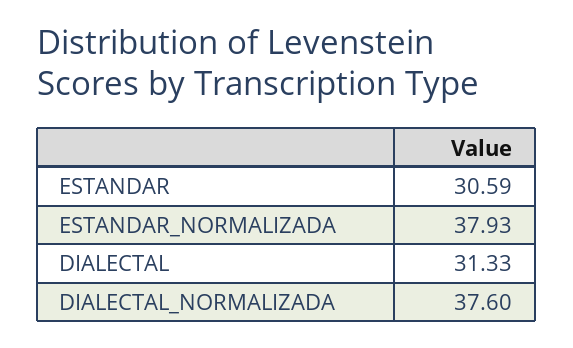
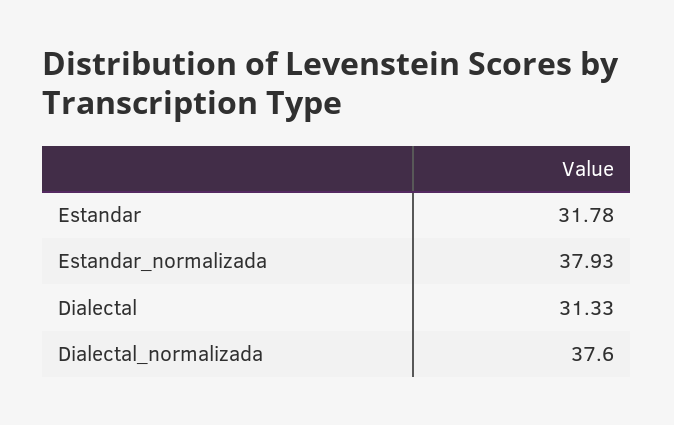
ESTANDAR: 30.59 -> 31.78

